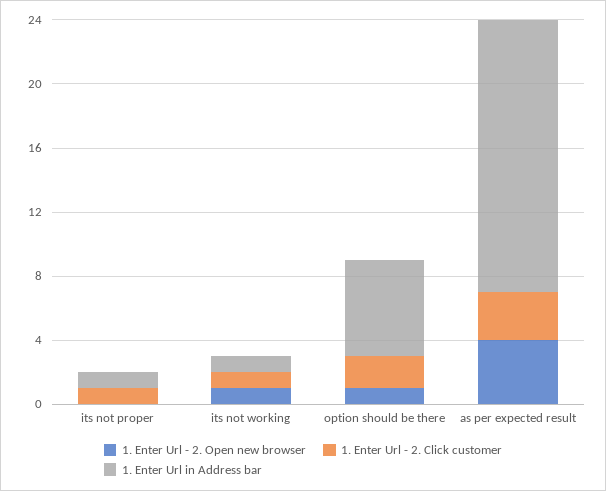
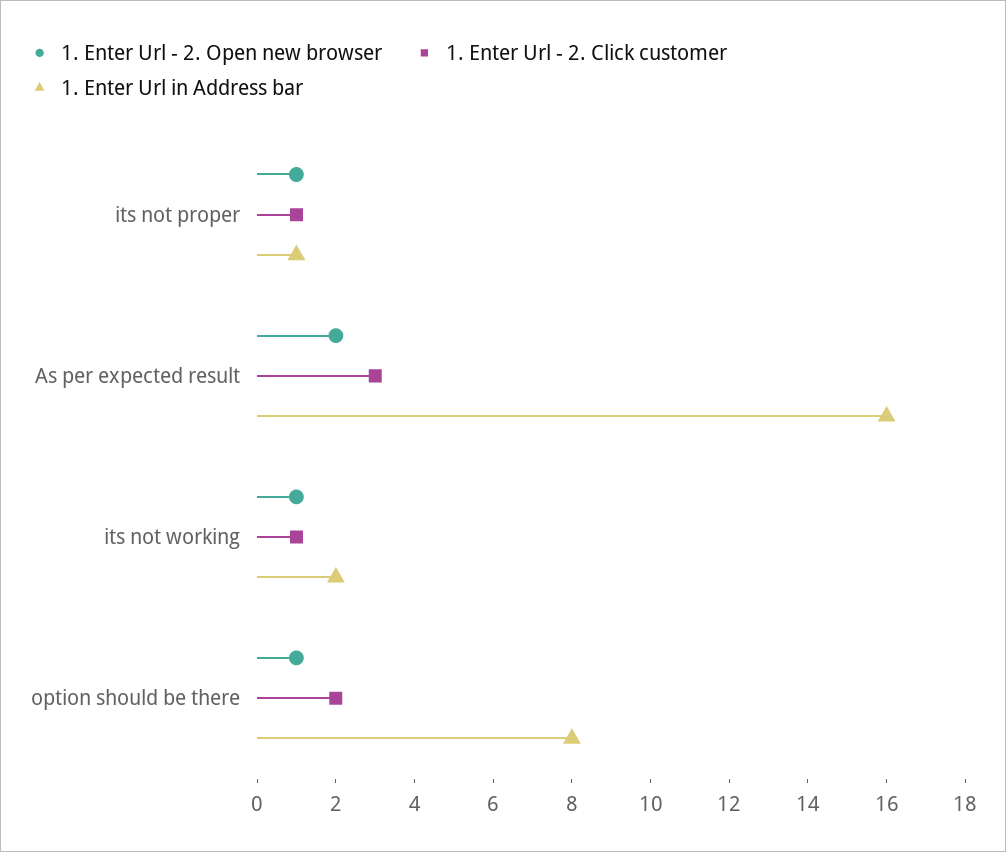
1. Enter Url - 2. Open new browser, its not proper: 0 -> 1
1. Enter Url in Address bar, its not working: 1 -> 2
1. Enter Url in Address bar, option should be there: 6 -> 8
1. Enter Url - 2. Open new browser, as per expected result: 4 -> 2
1. Enter Url in Address bar, as per expected result: 17 -> 16

